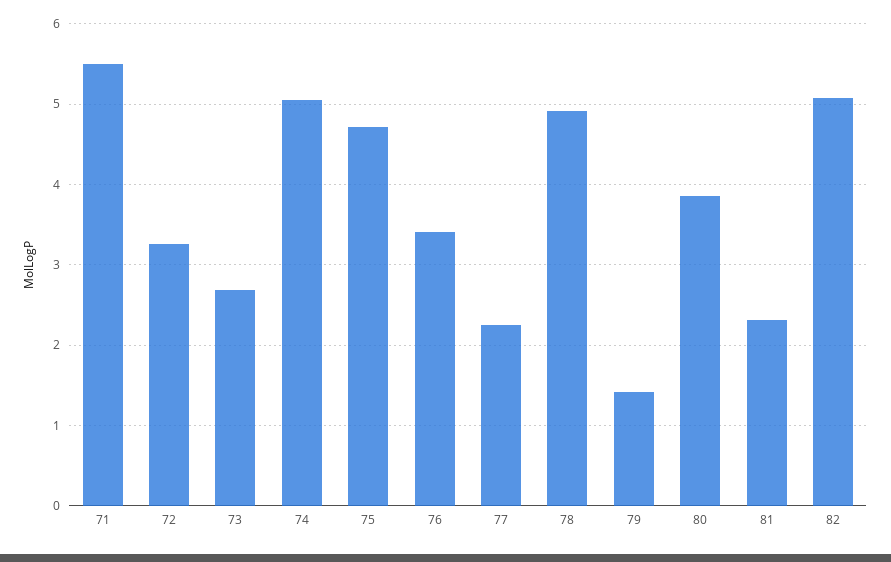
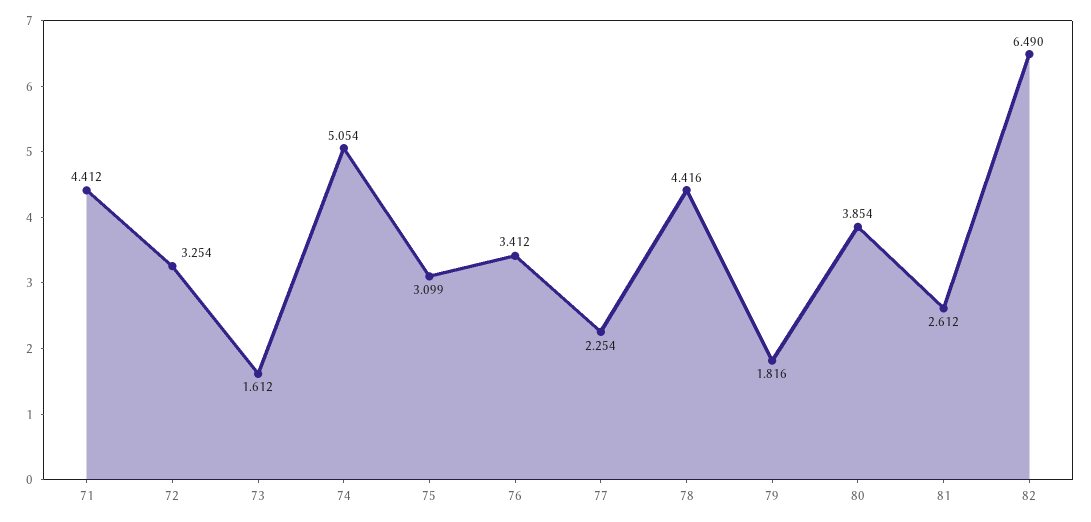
71: 5.5 -> 4.412
73: 2.7 -> 1.612
75: 4.7 -> 3.099
78: 4.9 -> 4.416
79: 1.4 -> 1.816
81: 2.3 -> 2.612
82: 5.1 -> 6.49

